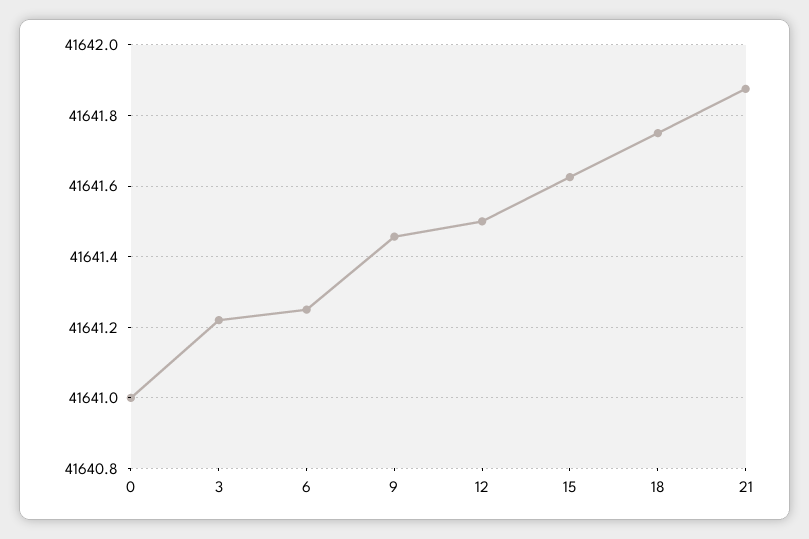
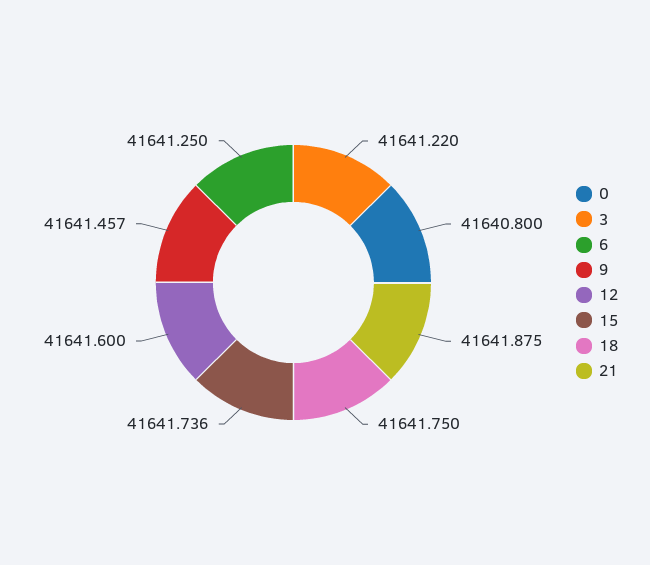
0: 41641 -> 41640.8
12: 41641.5 -> 41641.6
15: 41641.62 -> 41641.736

